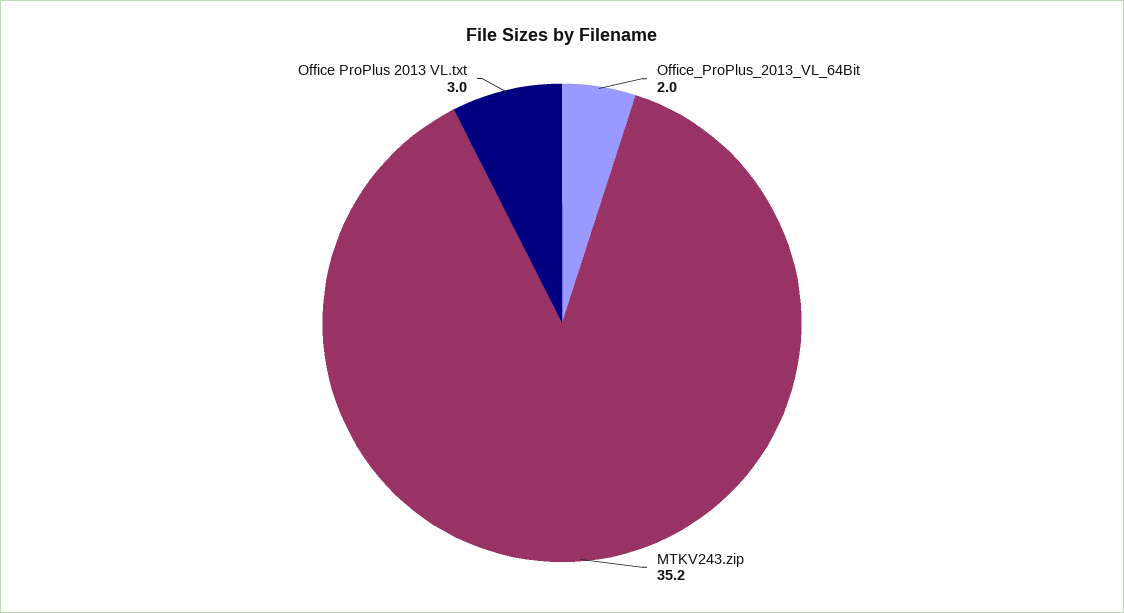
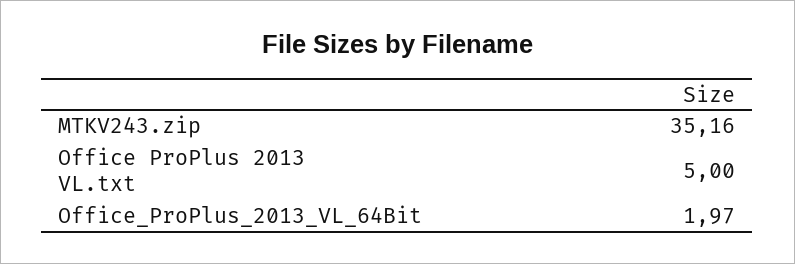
Office ProPlus 2013 VL.txt: 3 -> 5

